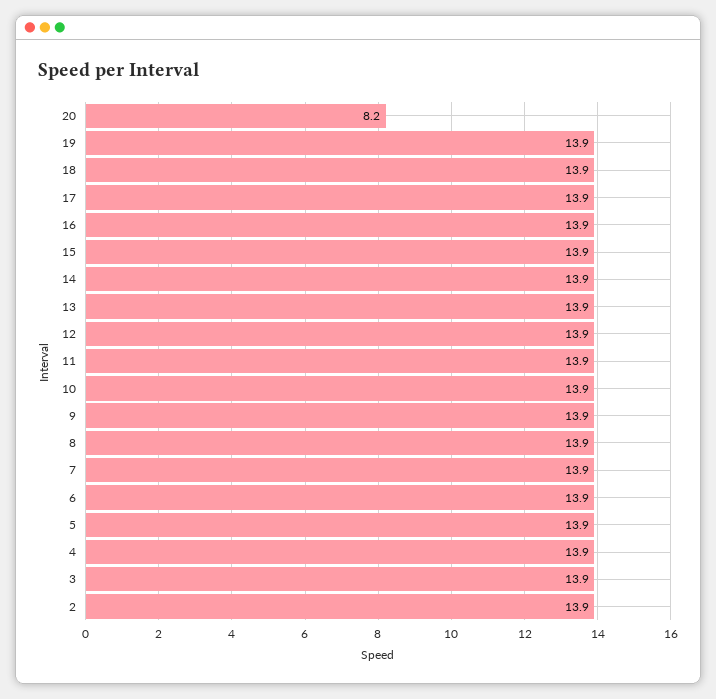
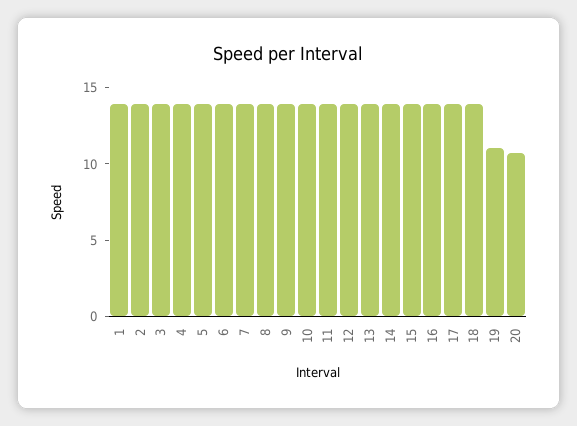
20: 8.2 -> 11
19: 13.9 -> 11
1: none -> 14

